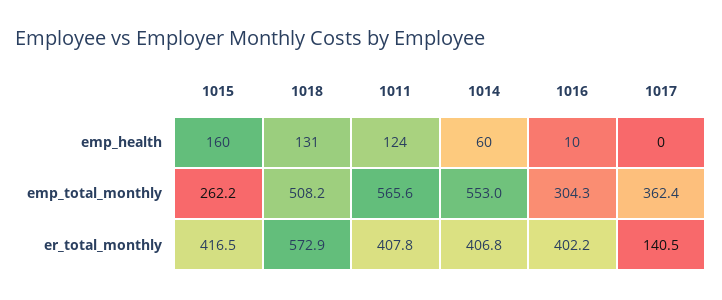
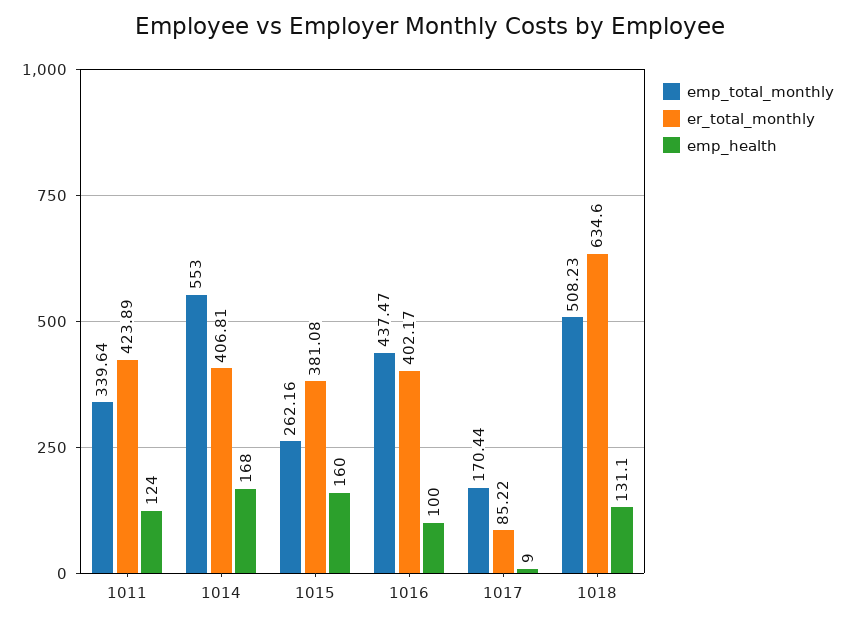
emp_health, 1014: 60 -> 168
emp_health, 1016: 10 -> 100
emp_health, 1017: 0 -> 9
emp_total_monthly, 1011: 565.6 -> 339.64
emp_total_monthly, 1016: 304.3 -> 437.47
emp_total_monthly, 1017: 362.4 -> 170.44
er_total_monthly, 1015: 416.5 -> 381.08
er_total_monthly, 1018: 572.9 -> 634.6
er_total_monthly, 1011: 407.8 -> 423.89
er_total_monthly, 1017: 140.5 -> 85.22

